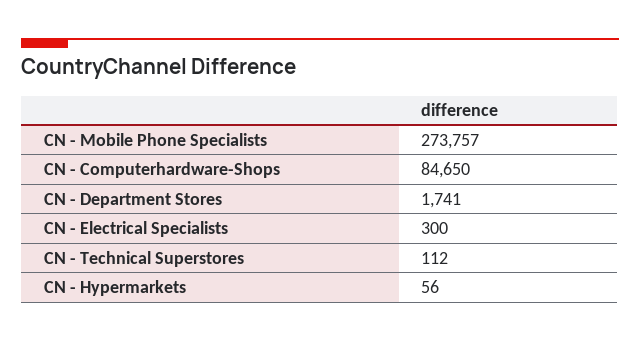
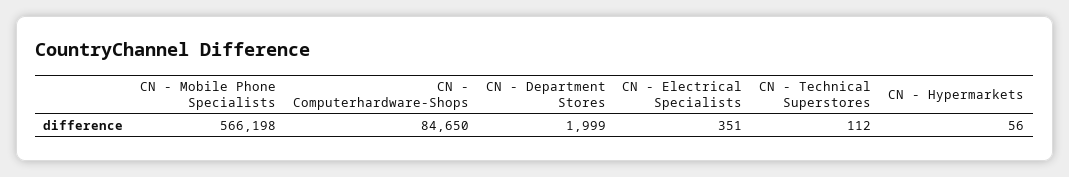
CN - Mobile Phone Specialists: 273757 -> 566198
CN - Department Stores: 1741 -> 1999
CN - Electrical Specialists: 300 -> 351

